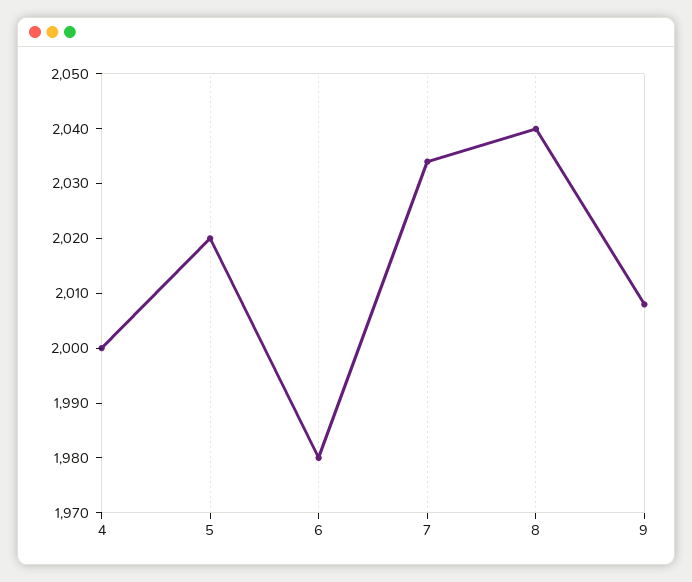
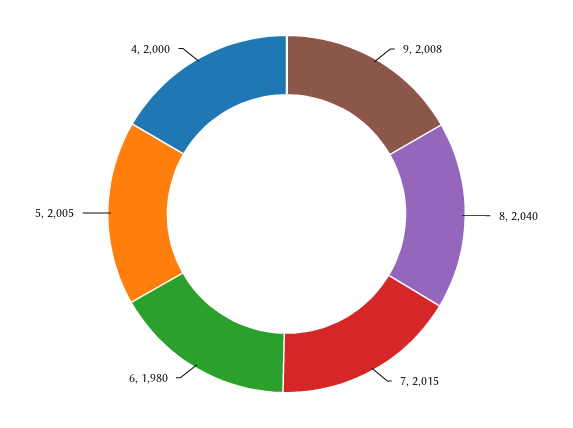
5: 2020 -> 2005
7: 2035 -> 2015

